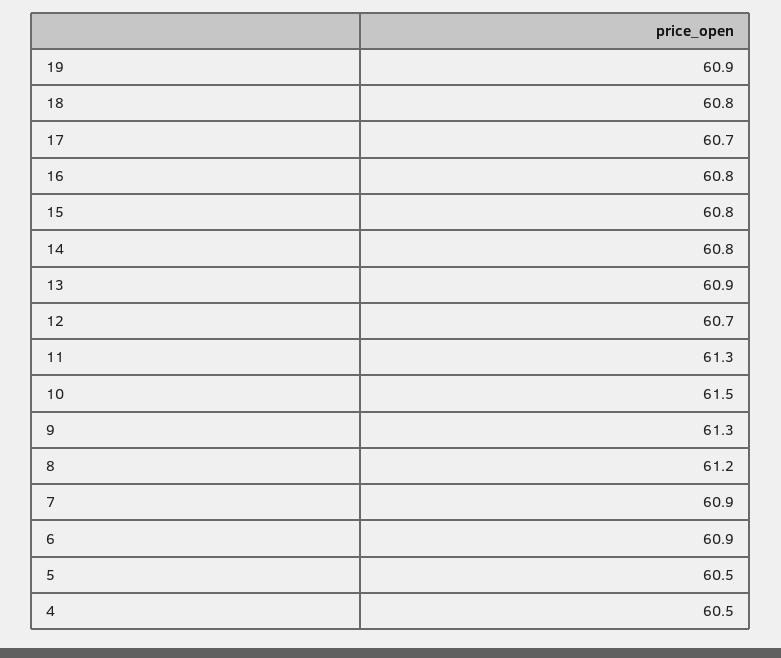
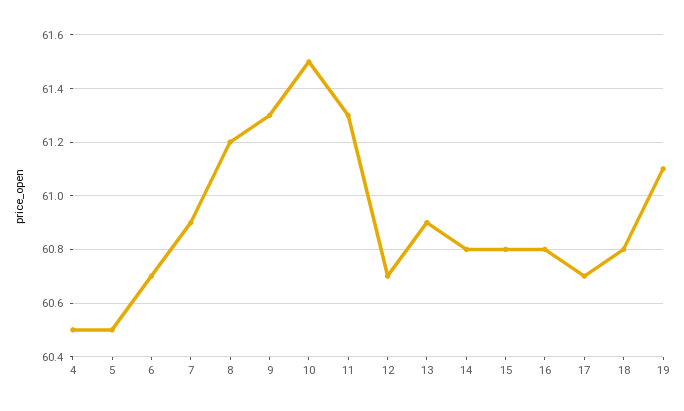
19: 60.9 -> 61.1
6: 60.9 -> 60.7

